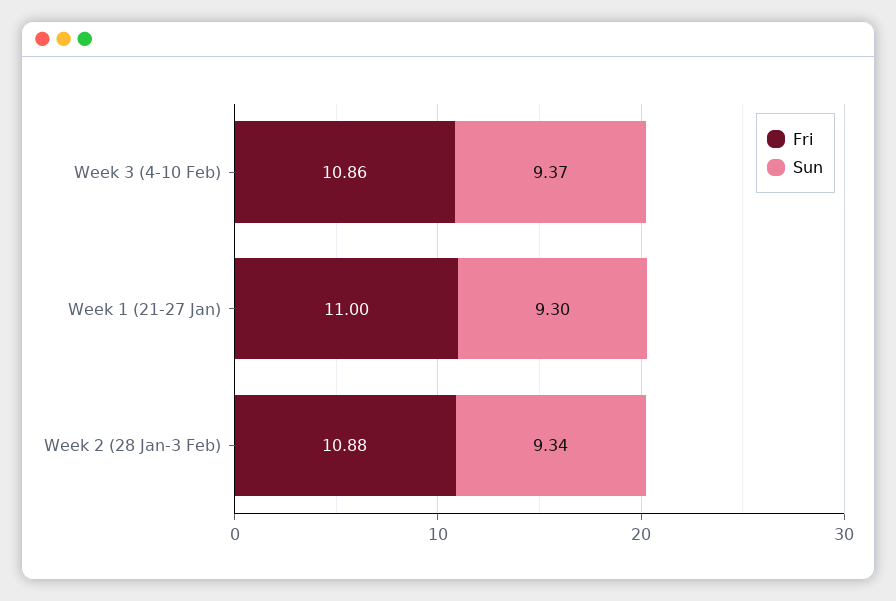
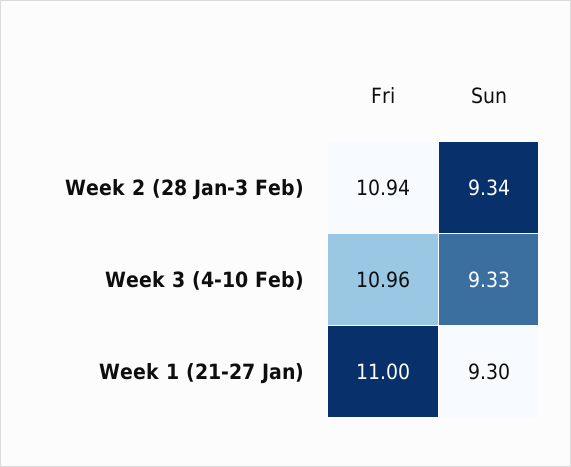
Fri, Week 3 (4-10 Feb): 10.86 -> 10.96
Sun, Week 3 (4-10 Feb): 9.37 -> 9.33
Fri, Week 2 (28 Jan-3 Feb): 10.88 -> 10.94

